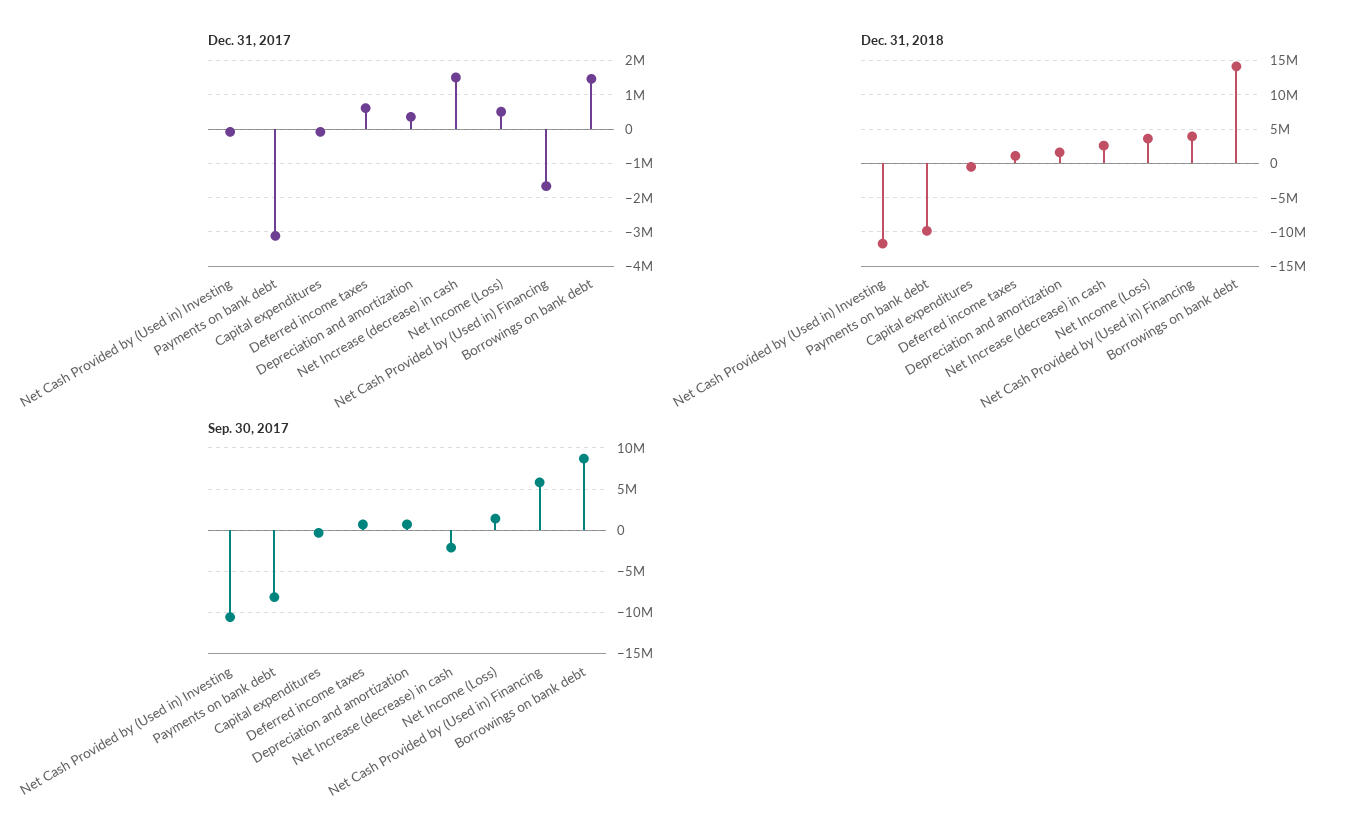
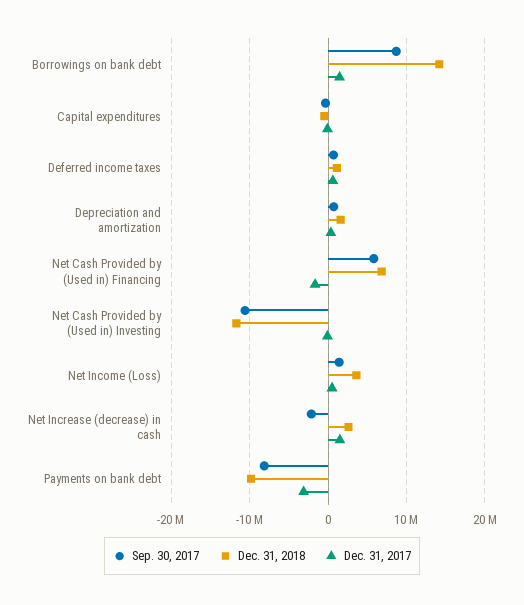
Dec. 31, 2018, Net Cash Provided by (Used in) Financing: 4000000 -> 7000000

